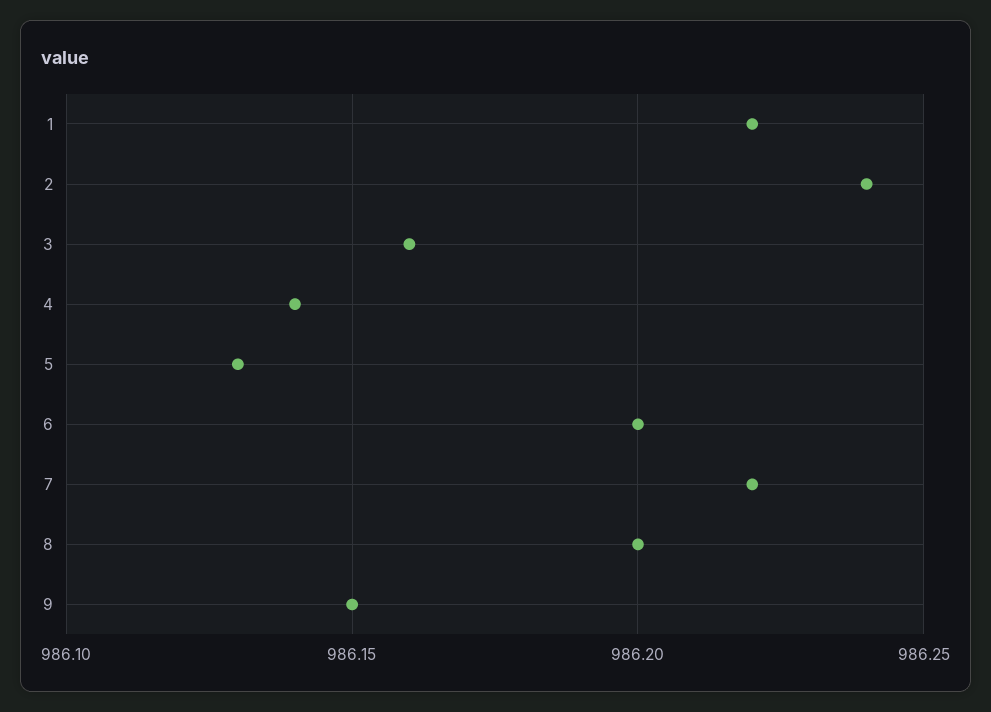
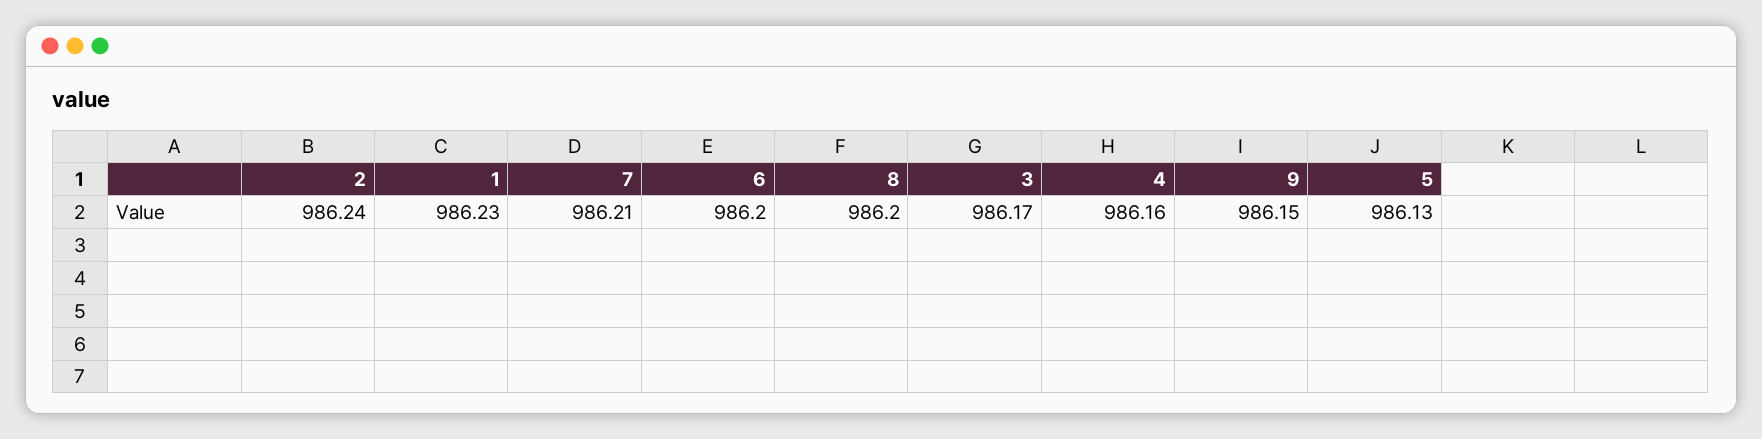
1: 986.22 -> 986.23
3: 986.16 -> 986.17
4: 986.14 -> 986.16
7: 986.22 -> 986.21

